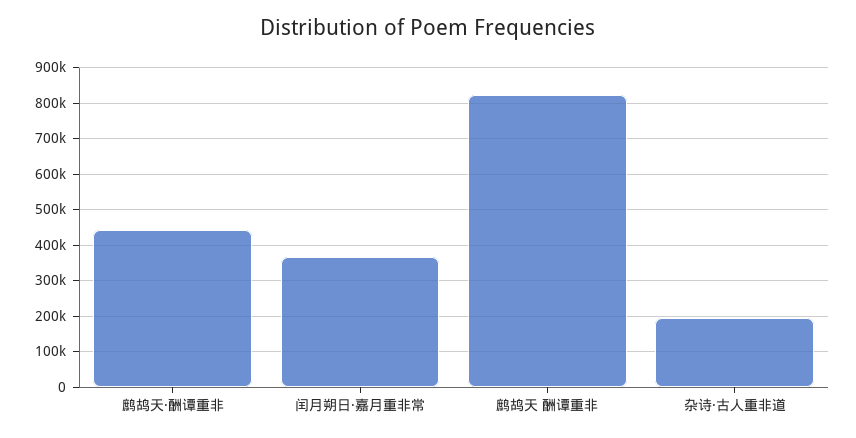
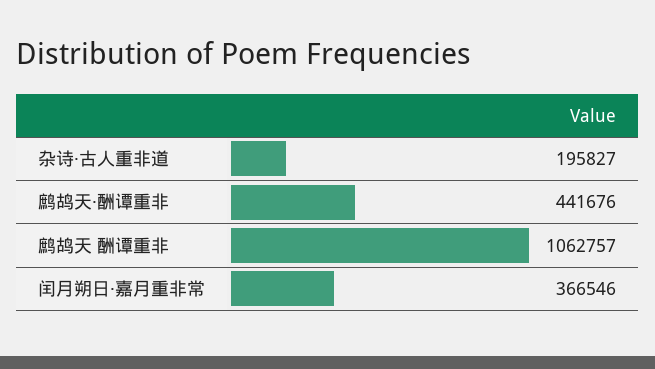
鹧鸪天 酬谭重非: 820000 -> 1062757

